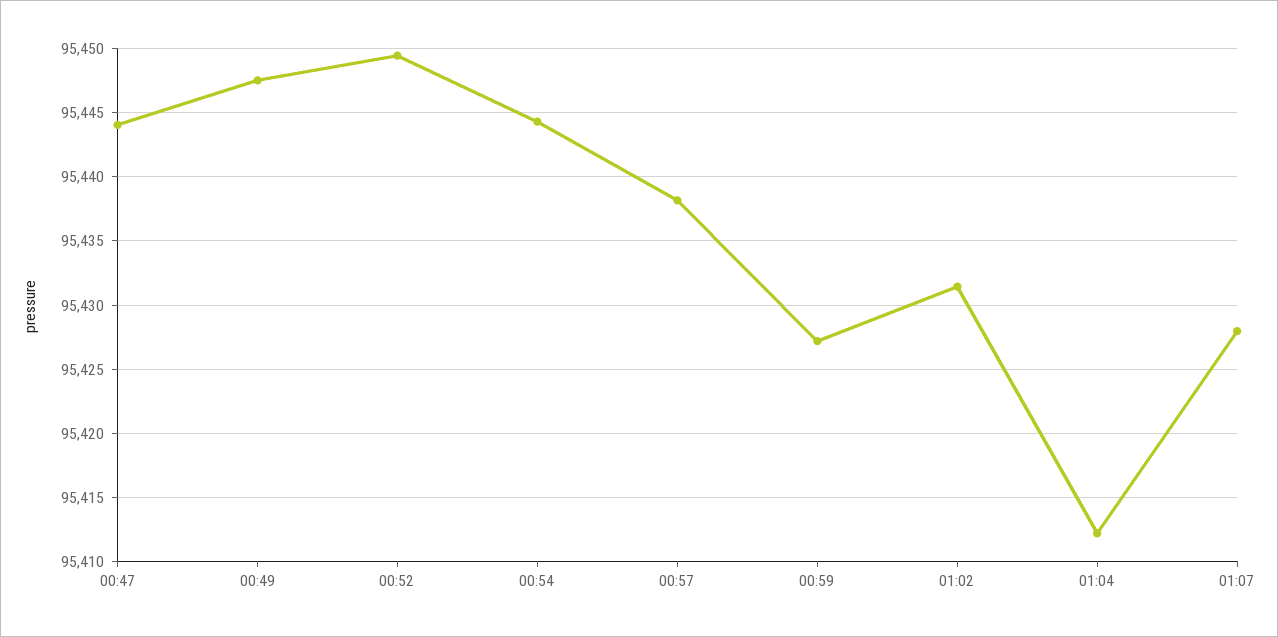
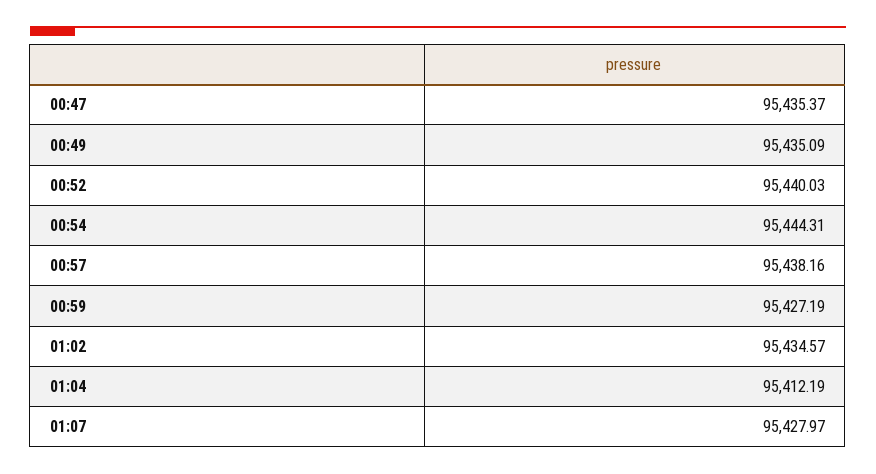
00:47: 95444 -> 95435.37
00:49: 95447.5 -> 95435.09
00:52: 95449.5 -> 95440.03
01:02: 95431.5 -> 95434.57

